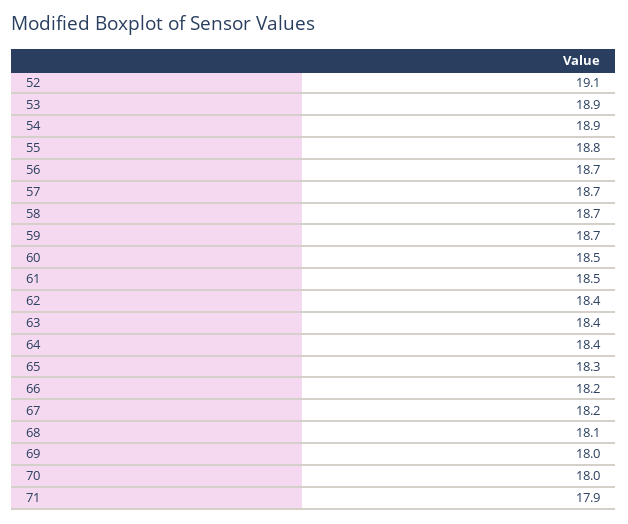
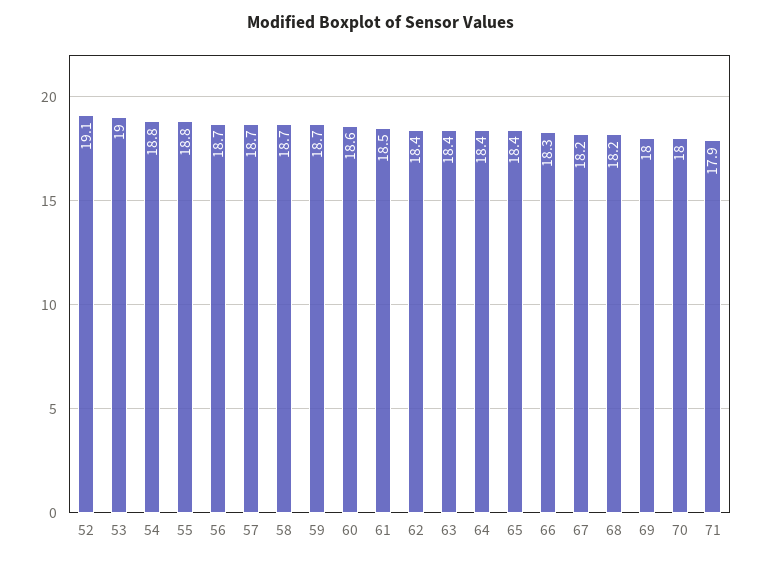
53: 18.9 -> 19
54: 18.9 -> 18.8
60: 18.5 -> 18.6
65: 18.3 -> 18.4
66: 18.2 -> 18.3
68: 18.1 -> 18.2

